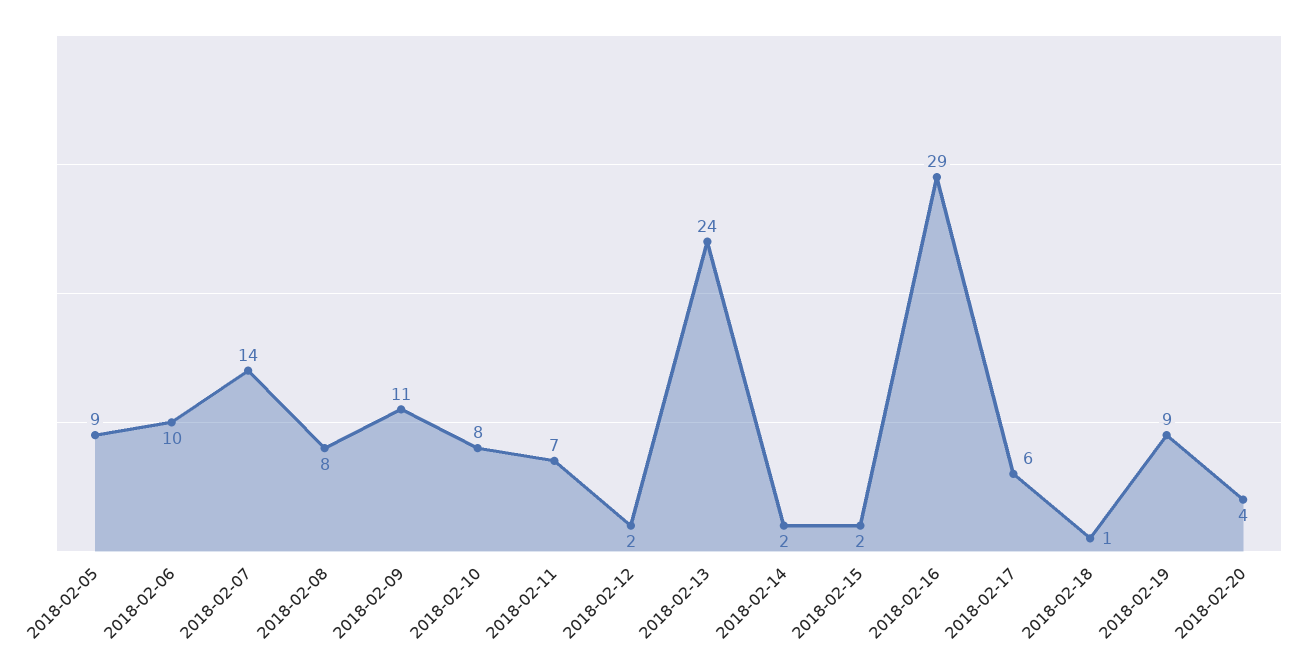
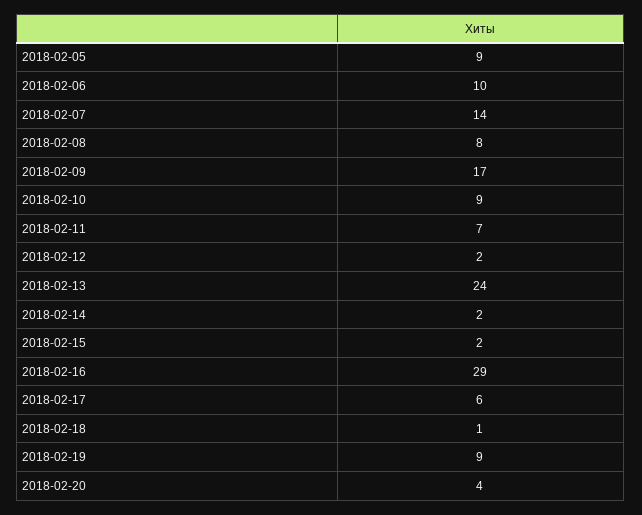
2018-02-09: 11 -> 17
2018-02-10: 8 -> 9

